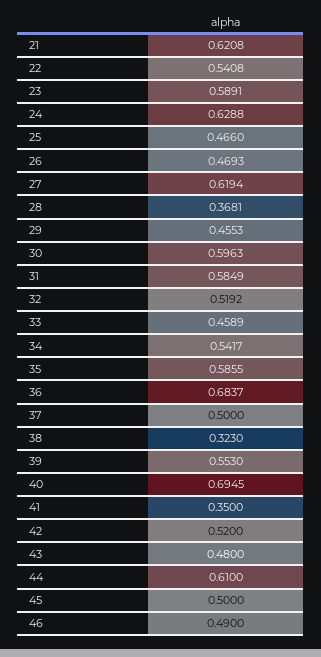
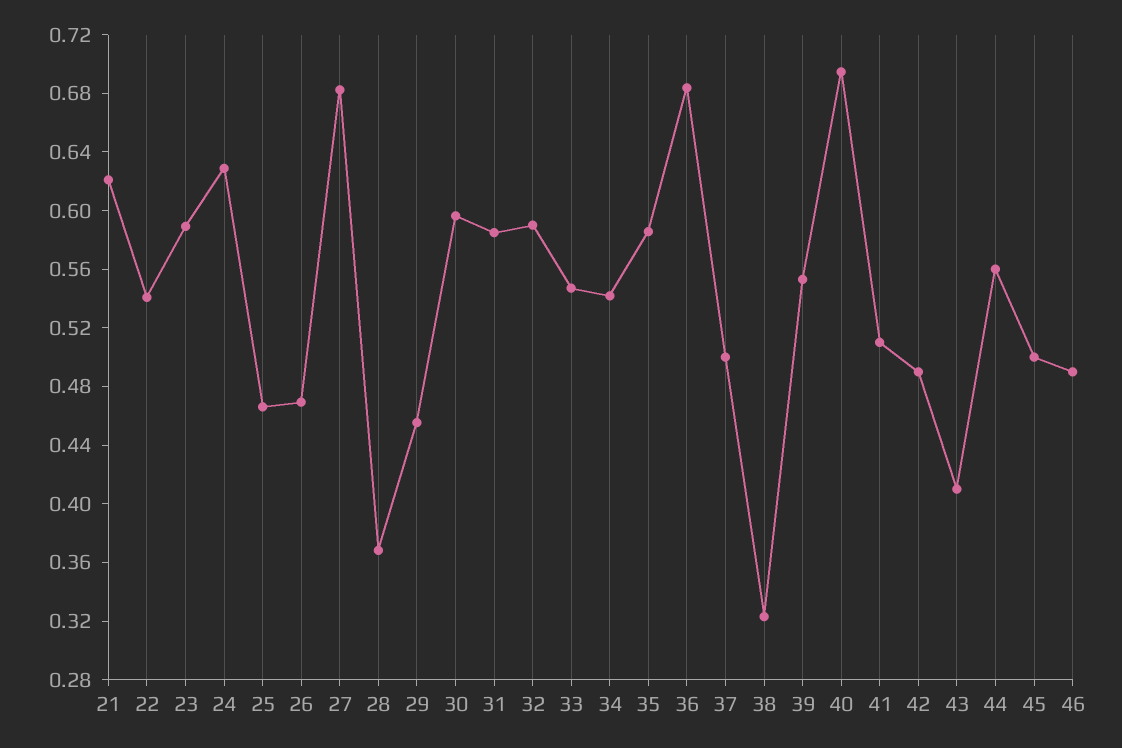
27: 0.6194 -> 0.68
32: 0.5192 -> 0.59
33: 0.4589 -> 0.55
41: 0.35 -> 0.51
42: 0.52 -> 0.49
43: 0.48 -> 0.41
44: 0.61 -> 0.56

